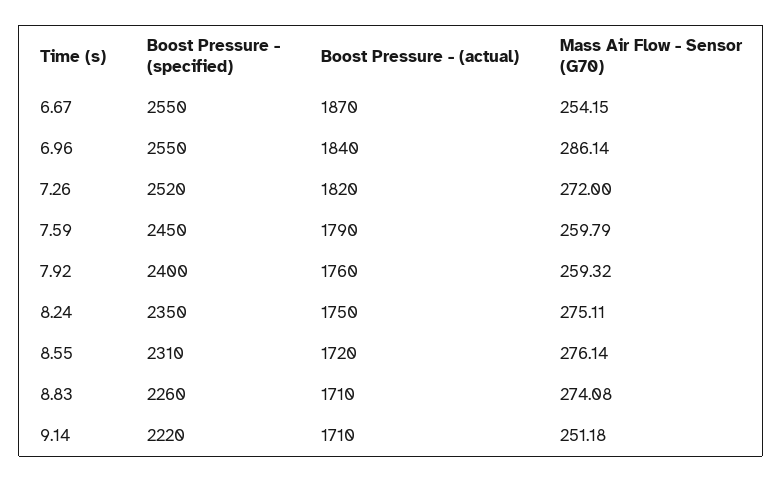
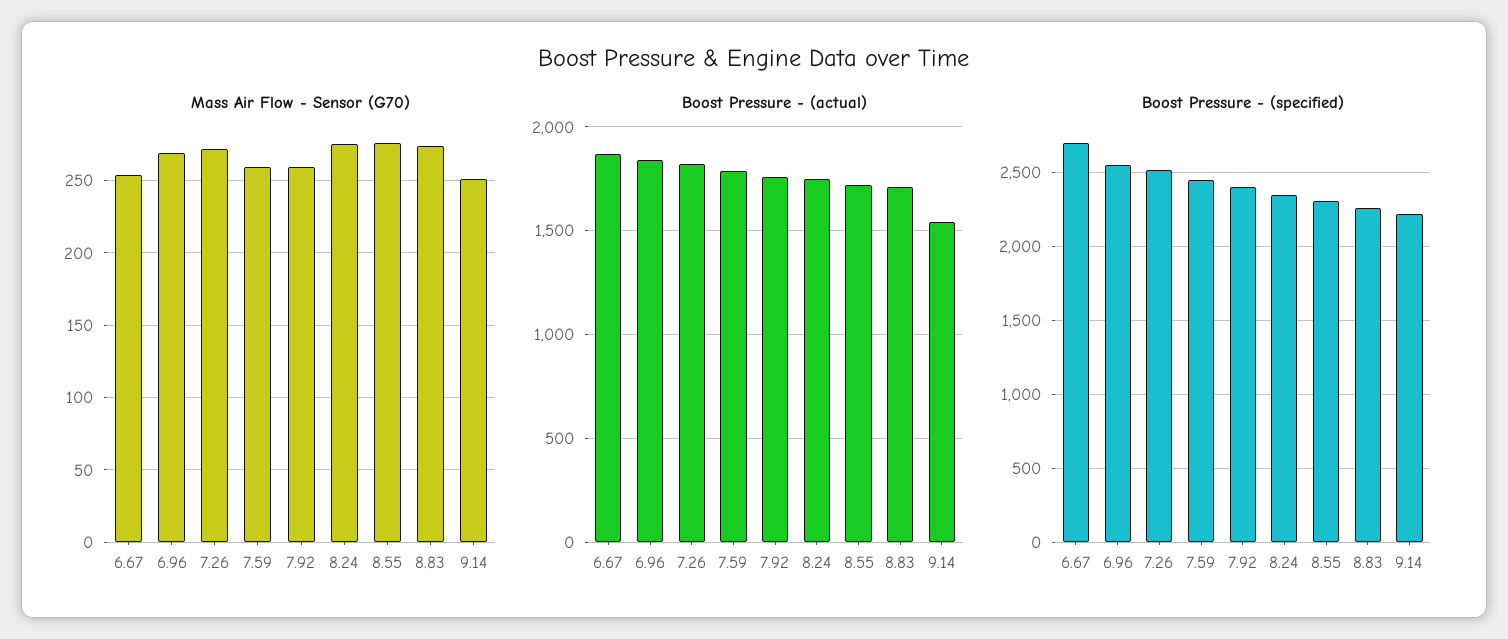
Boost Pressure - (specified), 6.67: 2550 -> 2700
Mass Air Flow - Sensor (G70), 6.96: 286.14 -> 270
Boost Pressure - (actual), 9.14: 1710 -> 1550

